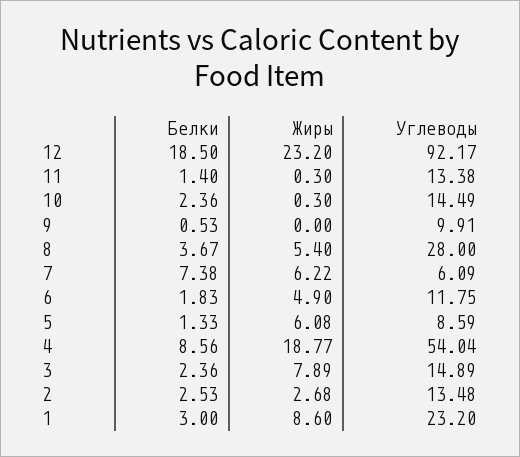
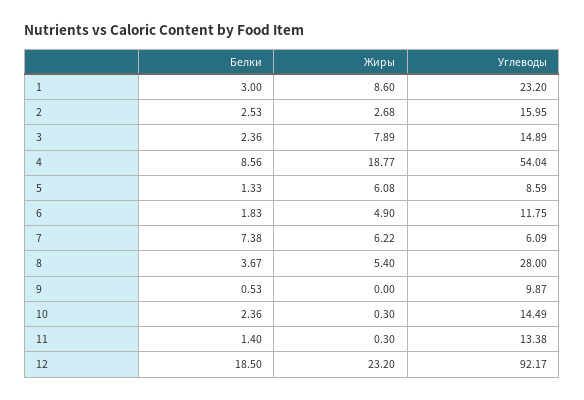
Углеводы, 9: 9.91 -> 9.87
Углеводы, 2: 13.48 -> 15.95

